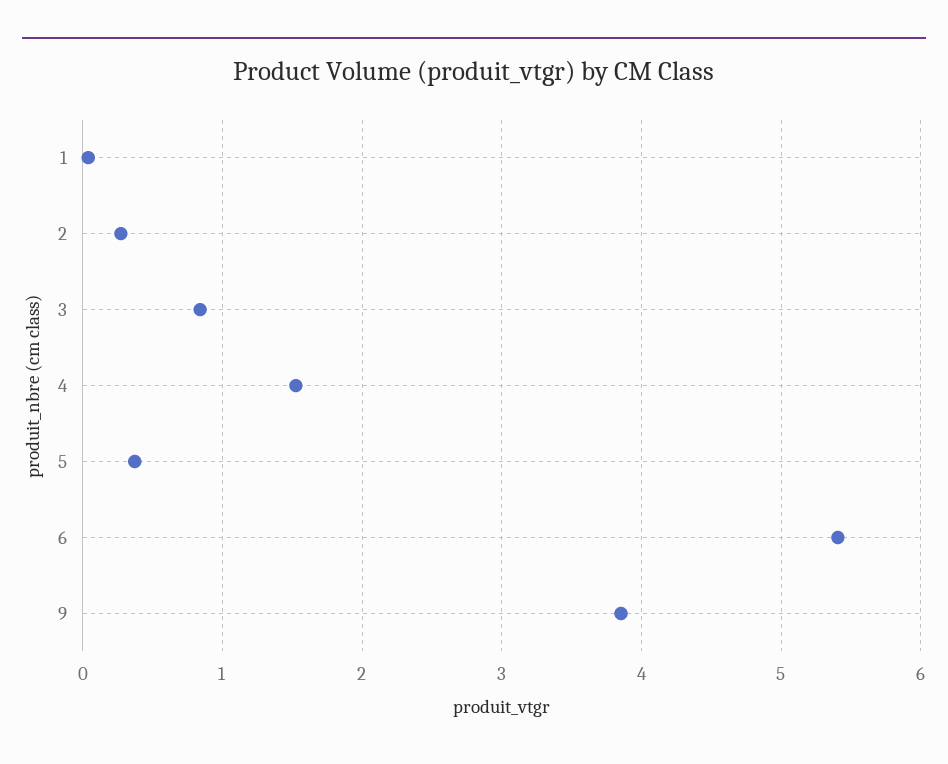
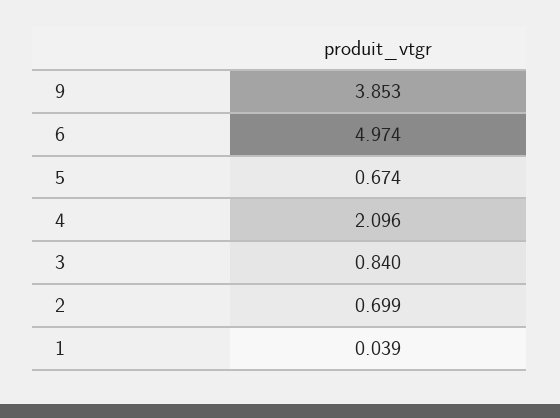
2: 0.3 -> 0.699
4: 1.5 -> 2.096
5: 0.4 -> 0.674
6: 5.4 -> 4.974

